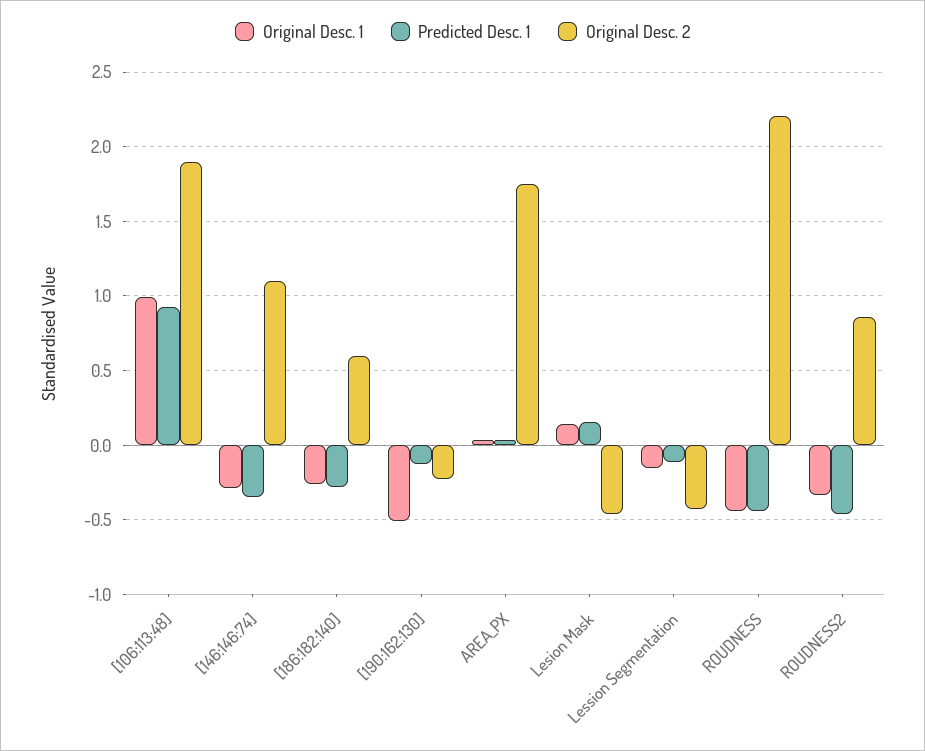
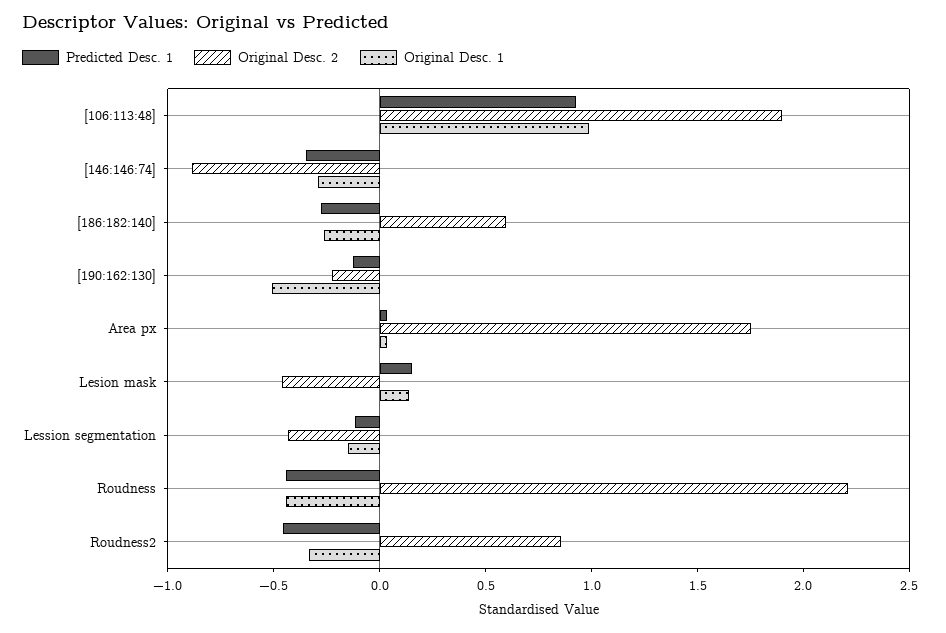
Original Desc. 2, [146:146:74]: 1.1 -> -0.9

